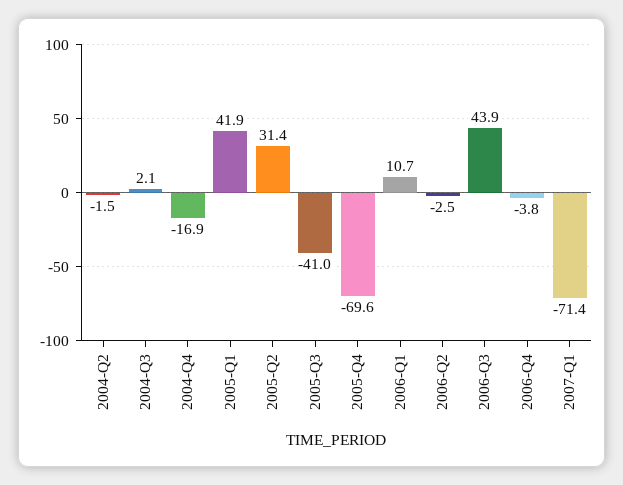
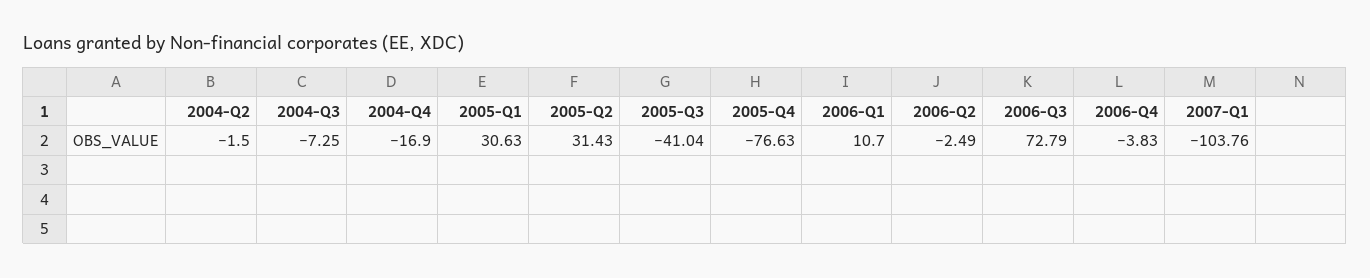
2004-Q3: 2.1 -> -7.25
2005-Q1: 41.9 -> 30.63
2005-Q4: -69.6 -> -76.63
2006-Q3: 43.9 -> 72.79
2007-Q1: -71.4 -> -103.76

